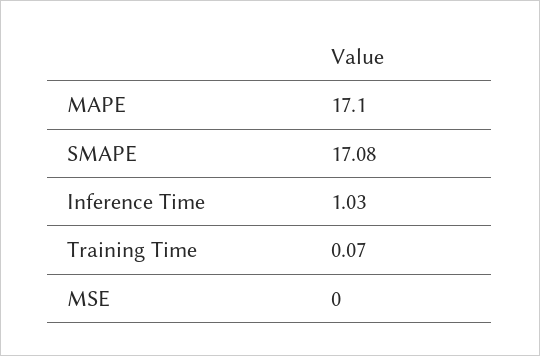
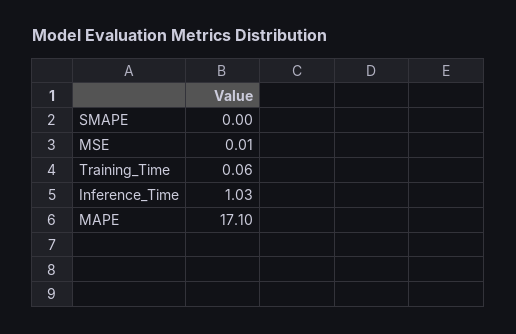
SMAPE: 17.08 -> 0
Training Time: 0.07 -> 0.06
MSE: 0 -> 0.01

